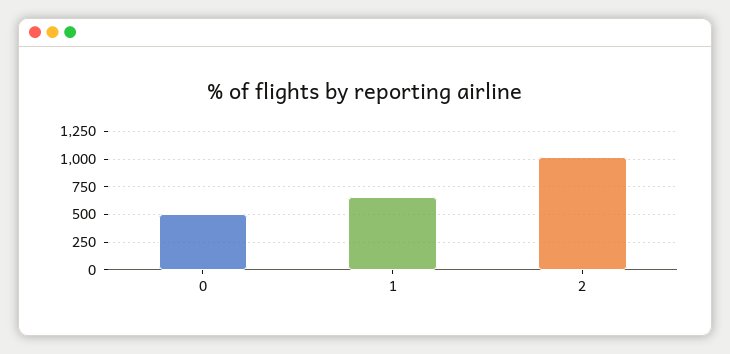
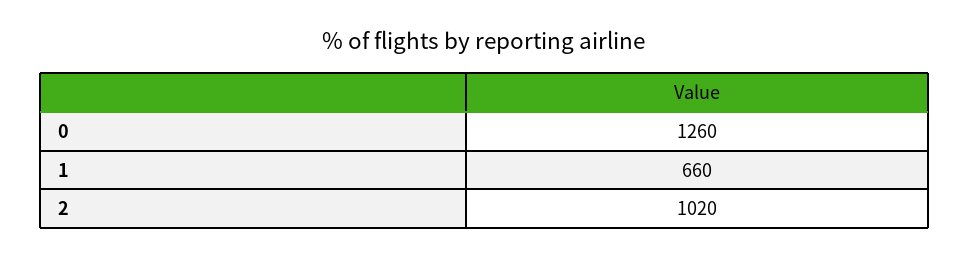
0: 500 -> 1260

